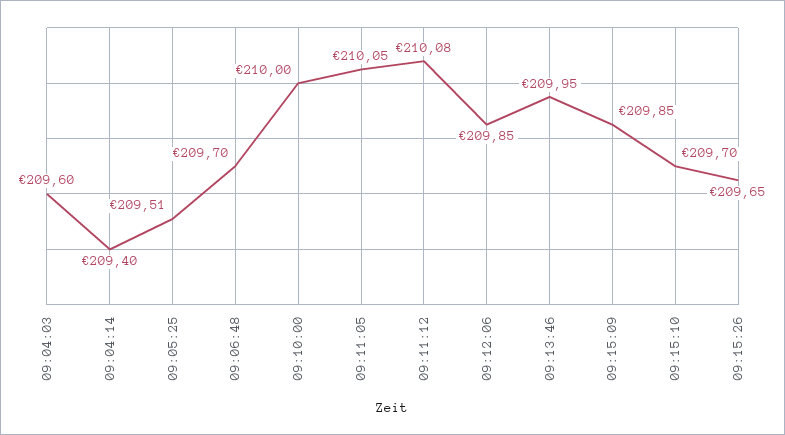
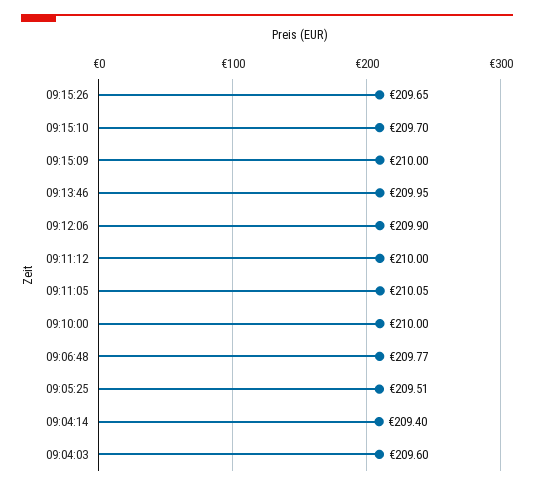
09:06:48: 209.7 -> 209.77
09:11:12: 210.08 -> 210
09:12:06: 209.85 -> 209.9
09:15:09: 209.85 -> 210

